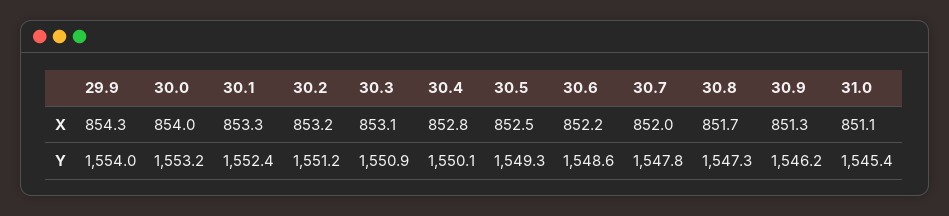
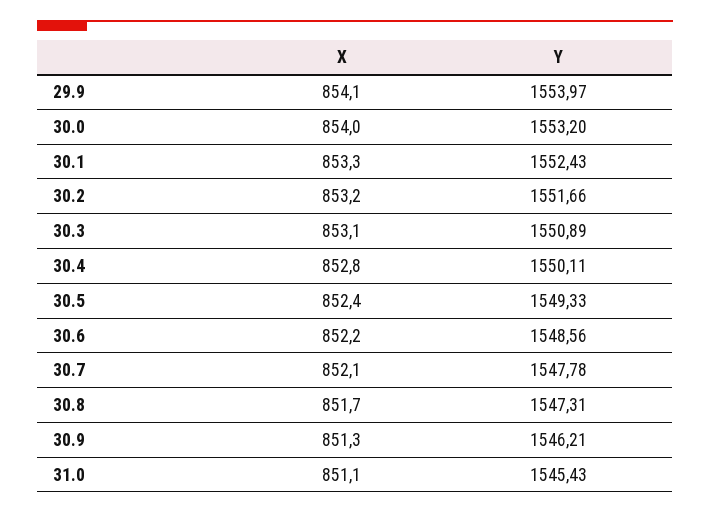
29.9, X: 854.3 -> 854.1
30.5, X: 852.5 -> 852.4
30.7, X: 852 -> 852.1
30.2, Y: 1551.2 -> 1551.66

